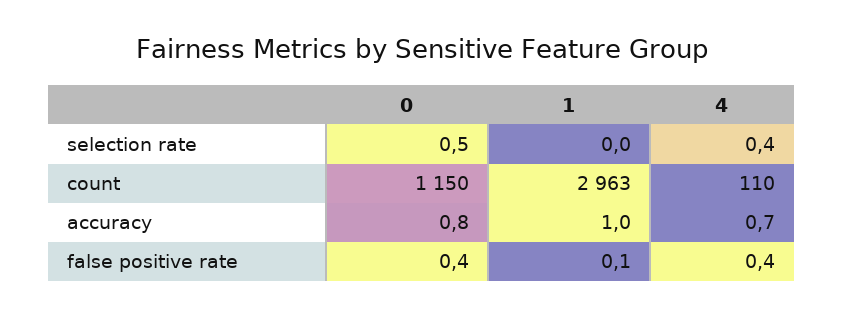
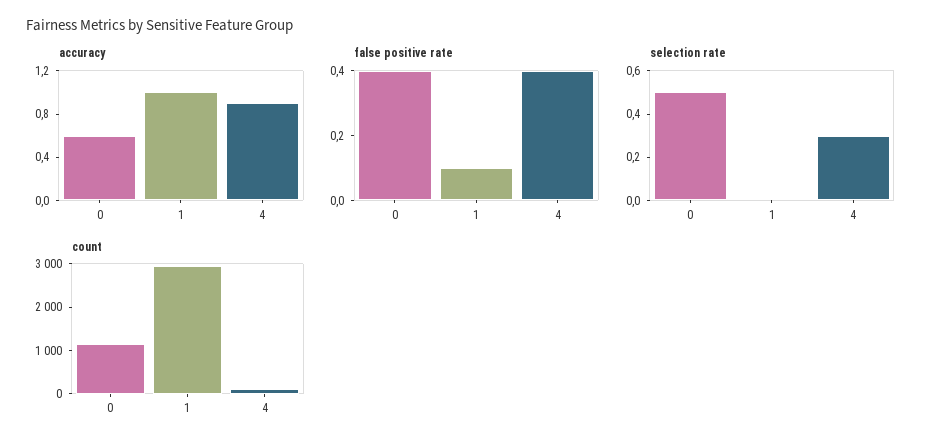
selection rate, 4: 0.4 -> 0.3
accuracy, 0: 0.8 -> 0.6
accuracy, 4: 0.7 -> 0.9

